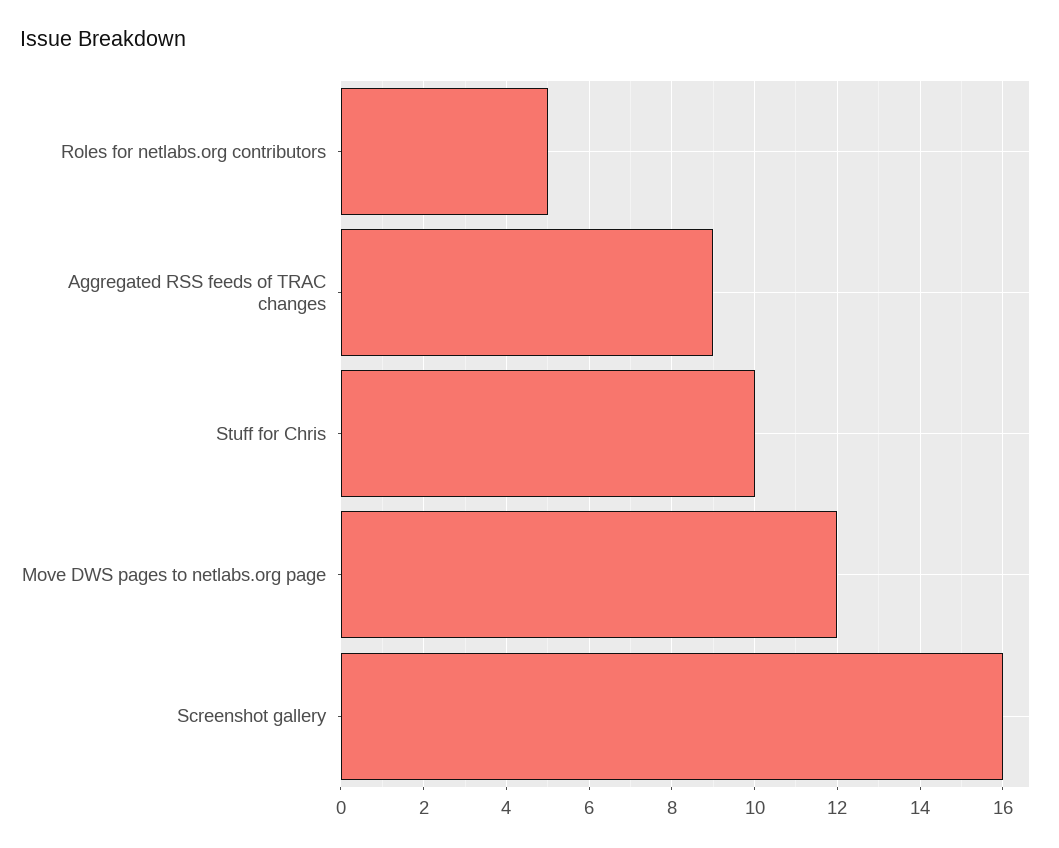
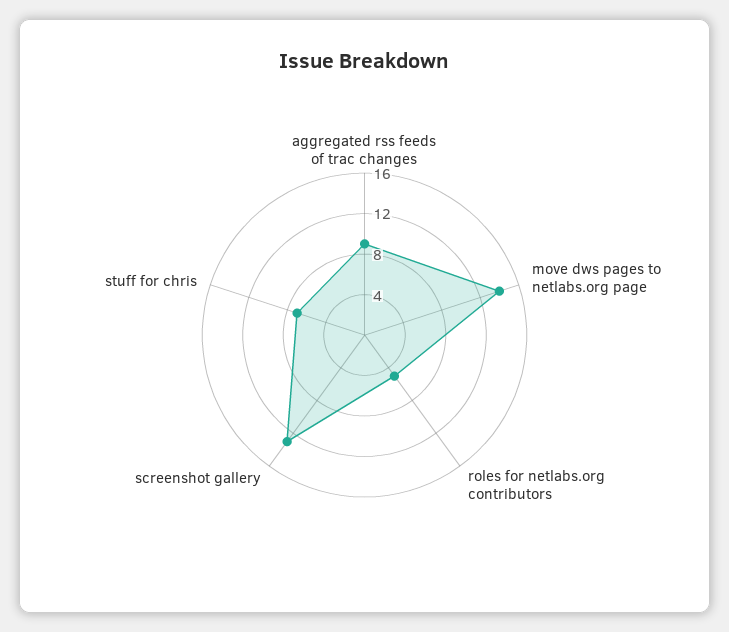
Stuff for Chris: 10 -> 7
Move DWS pages to netlabs.org page: 12 -> 14
Screenshot gallery: 16 -> 13

